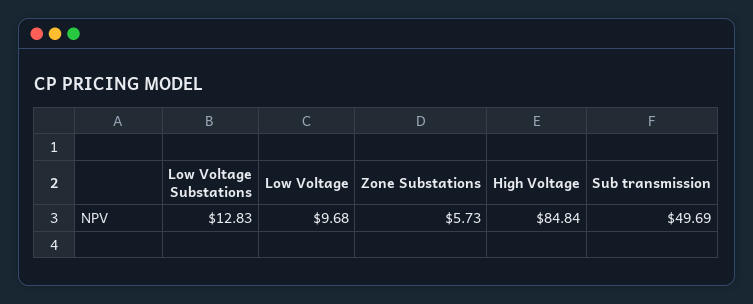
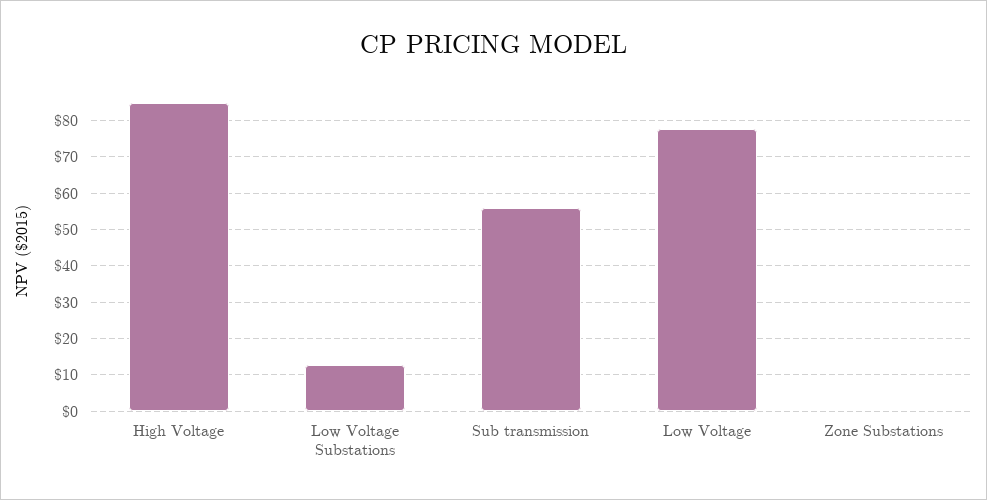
Low Voltage: 9.68 -> 78
Zone Substations: 5.73 -> 0
Sub transmission: 49.69 -> 56

